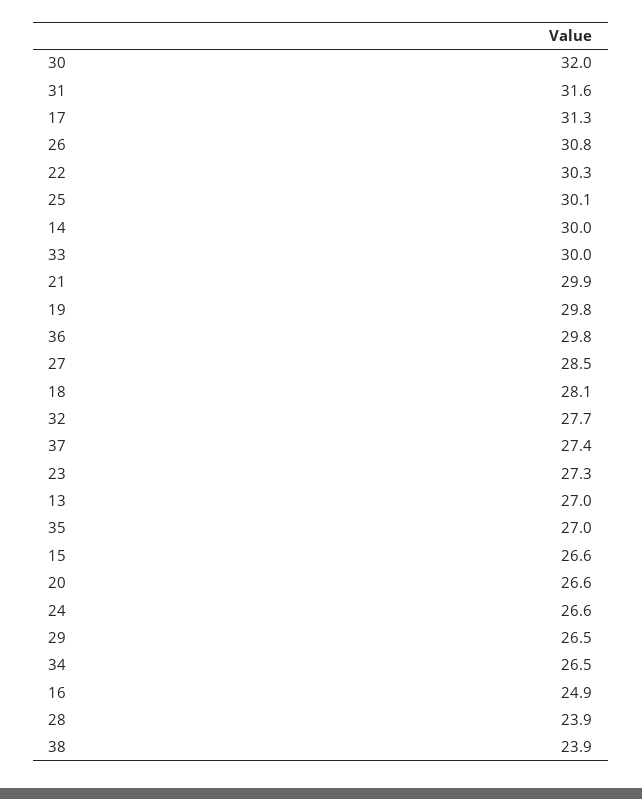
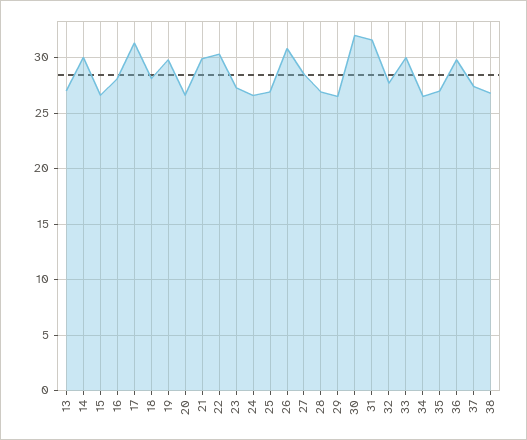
25: 30.1 -> 27
16: 24.9 -> 28
28: 23.9 -> 27
38: 23.9 -> 27

